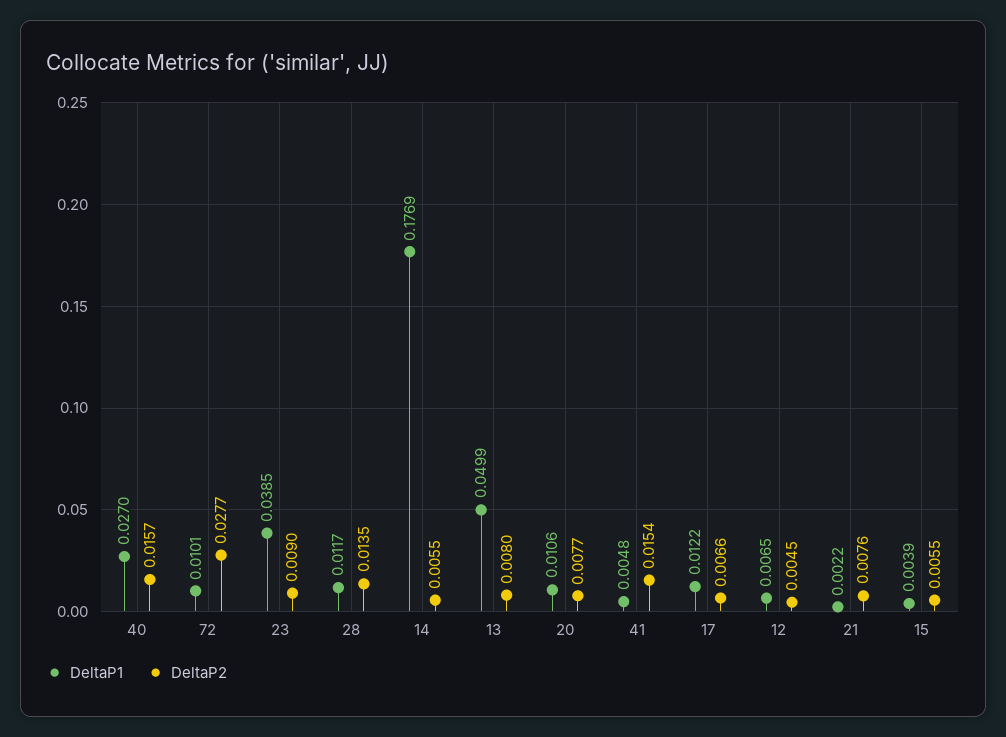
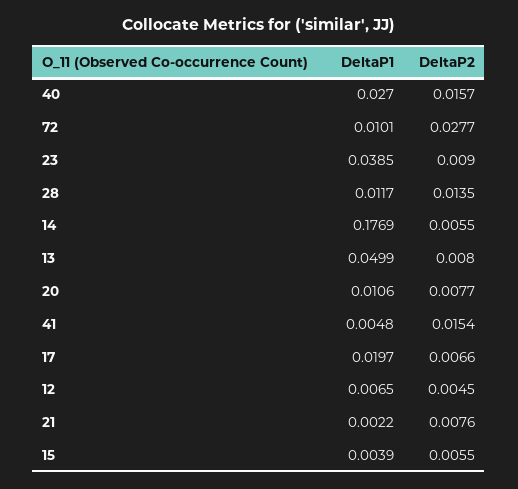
DeltaP1, 17: 0.0122 -> 0.0197

